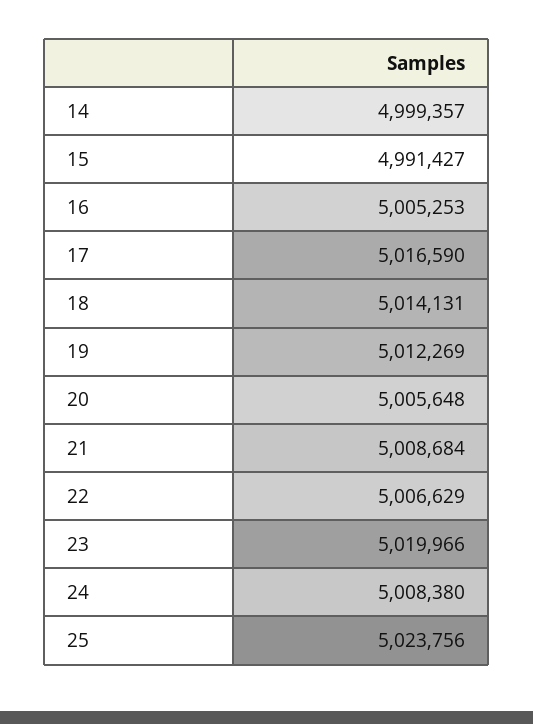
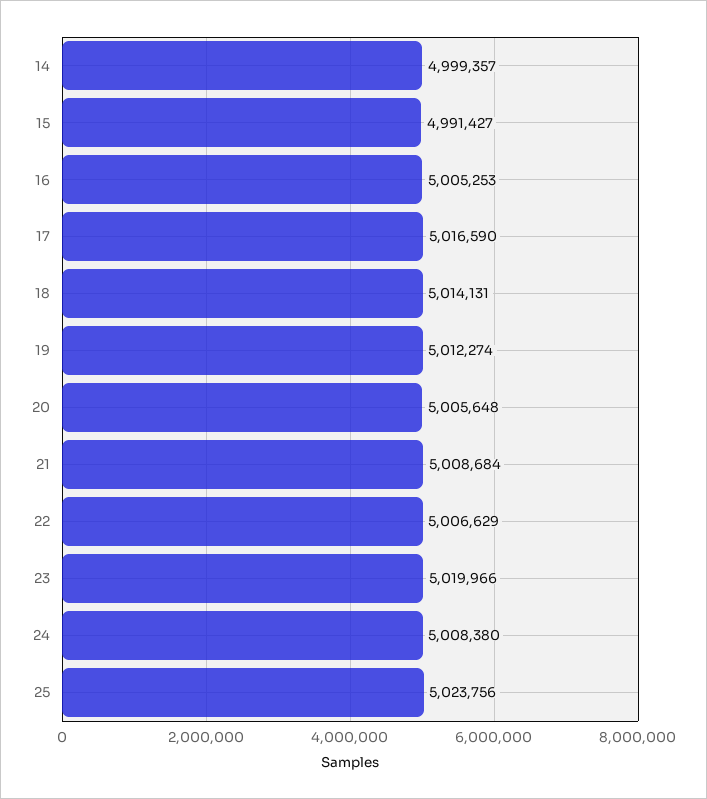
19: 5012269 -> 5012274

